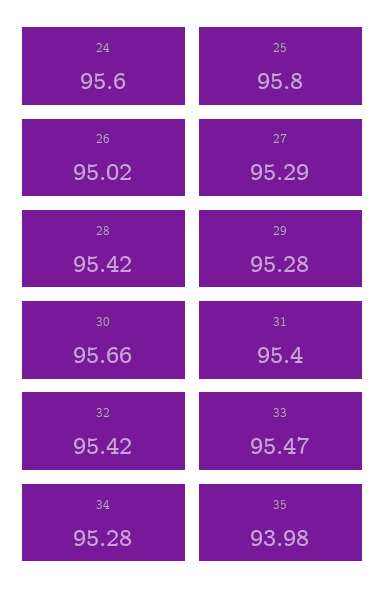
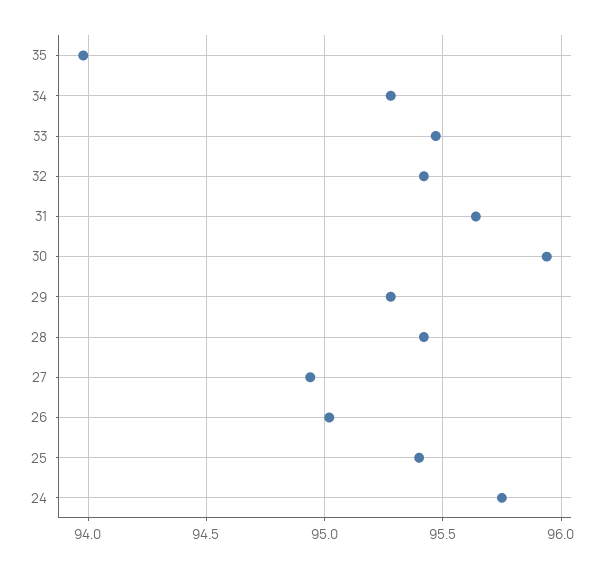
24: 95.6 -> 95.75
25: 95.8 -> 95.4
27: 95.29 -> 94.95
30: 95.66 -> 95.95
31: 95.4 -> 95.65

